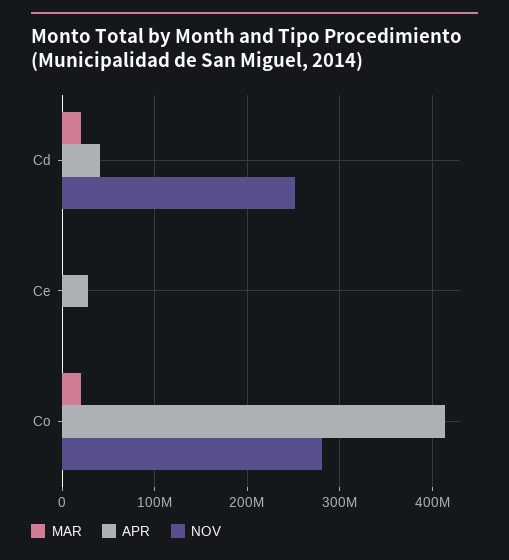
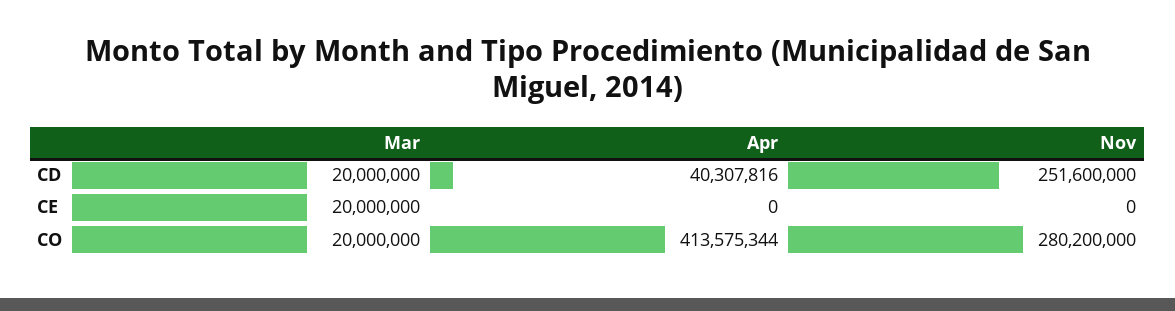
MAR, Ce: 0 -> 20000000
APR, Ce: 30000000 -> 0

